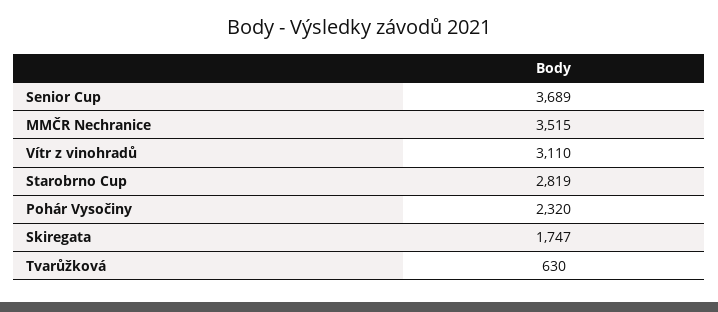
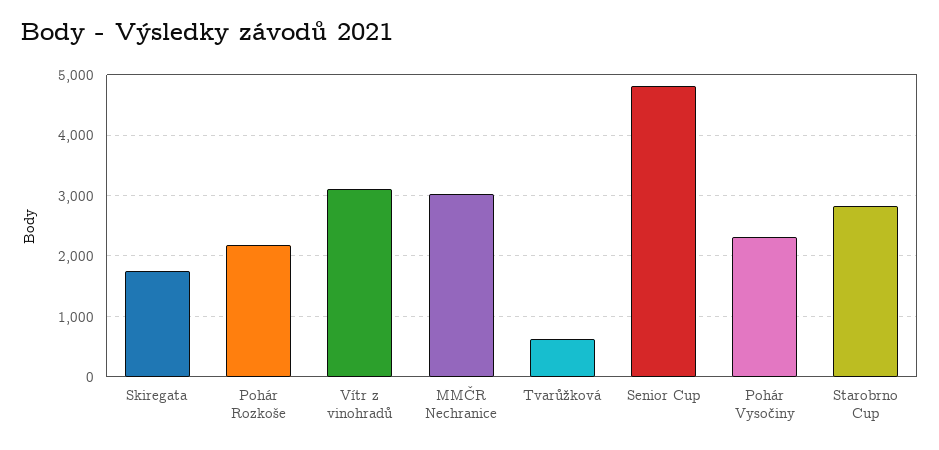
Senior Cup: 3689 -> 4800
MMČR Nechranice: 3515 -> 3000
Pohár Rozkoše: none -> 2200

